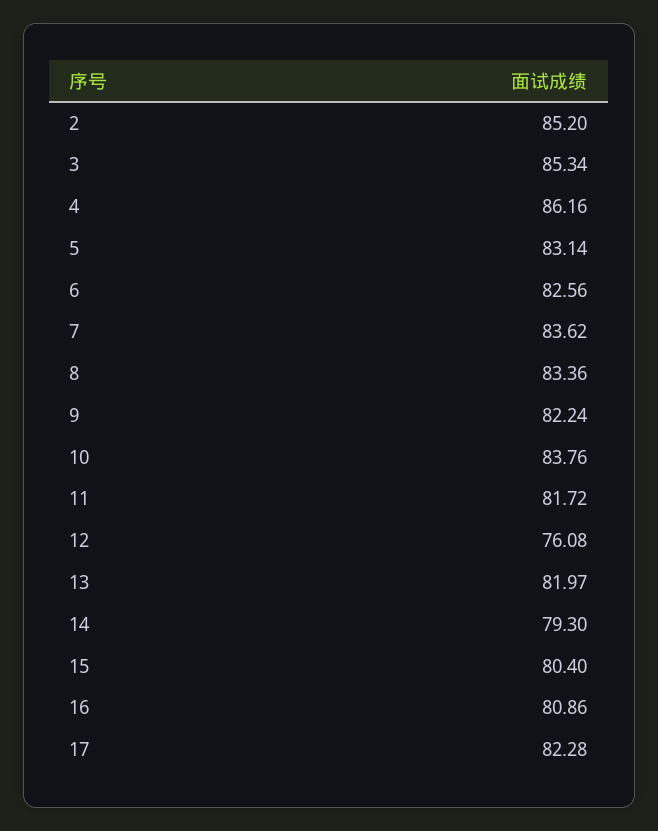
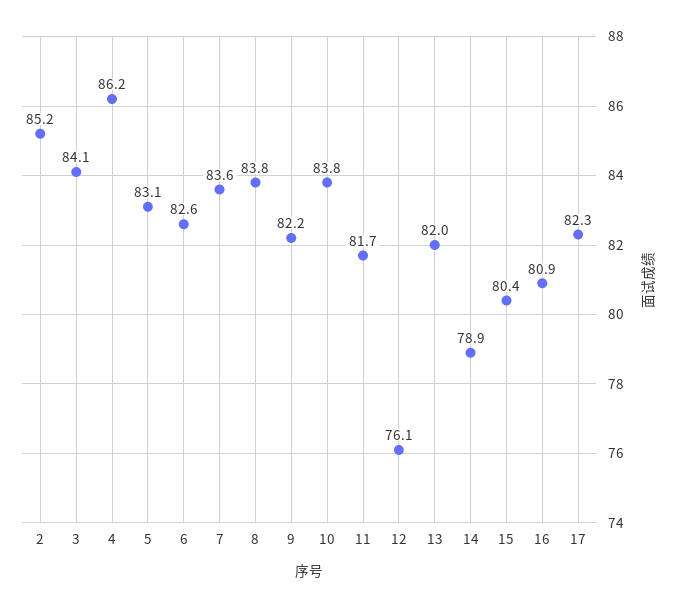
3: 85.34 -> 84.1
8: 83.36 -> 83.8
14: 79.3 -> 78.9

